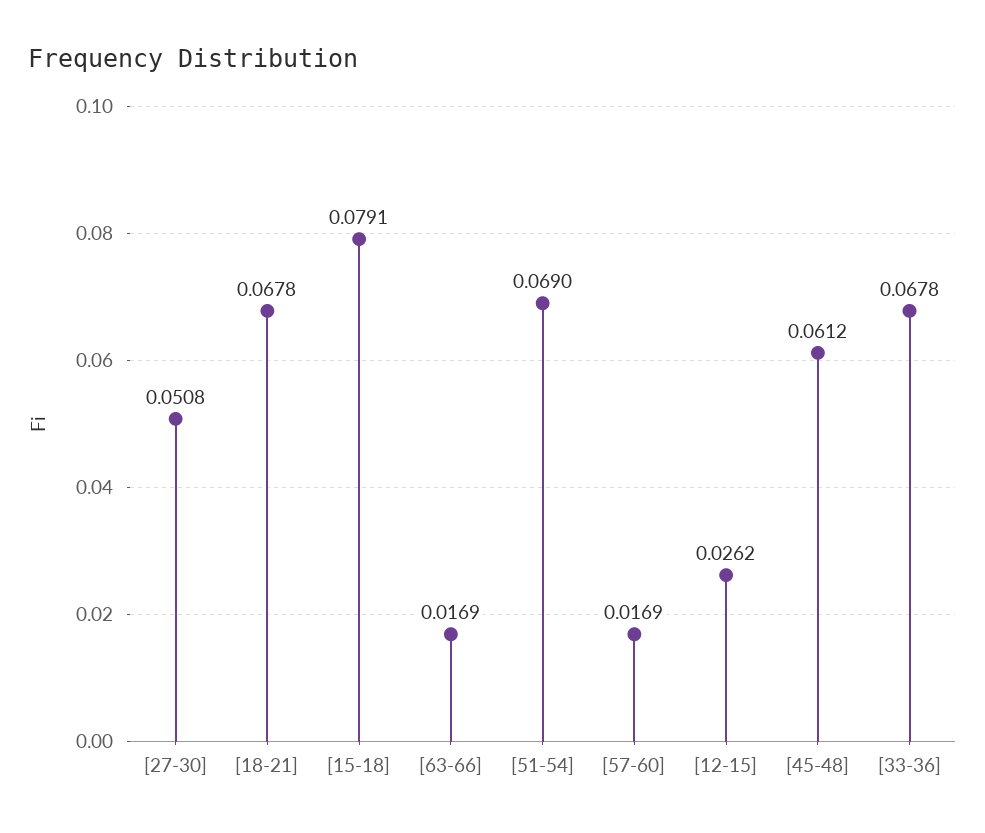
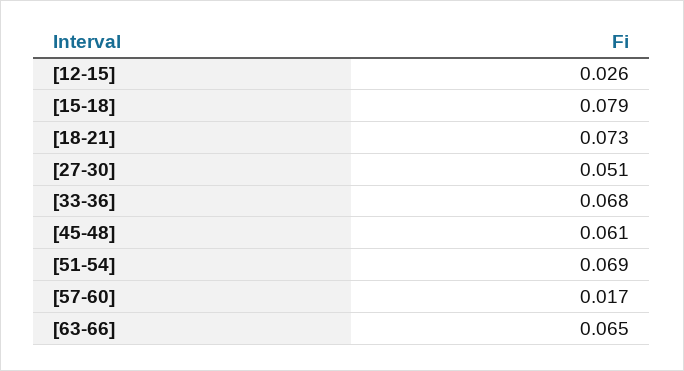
[18-21]: 0.0678 -> 0.073
[63-66]: 0.0169 -> 0.065

